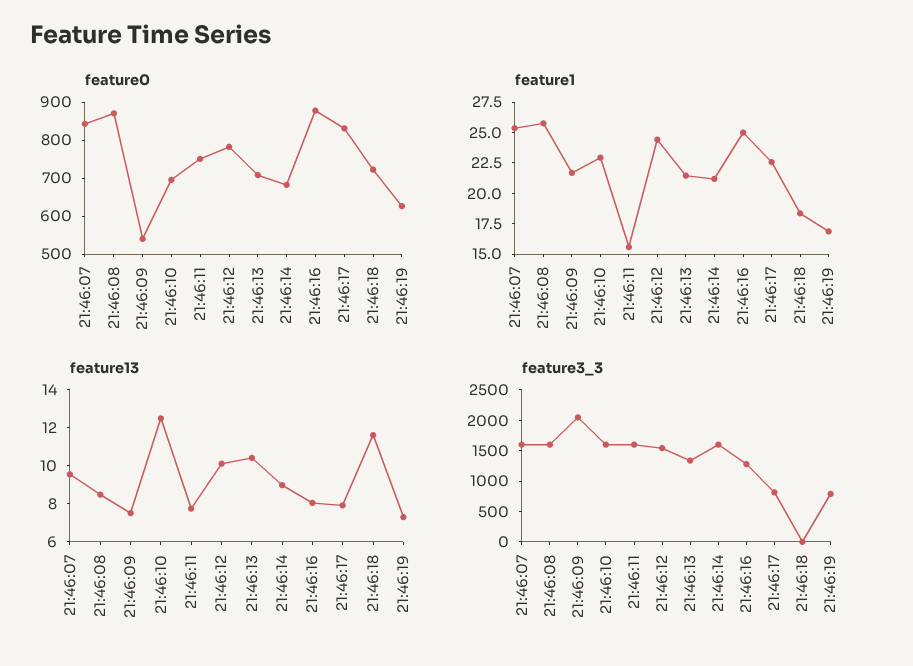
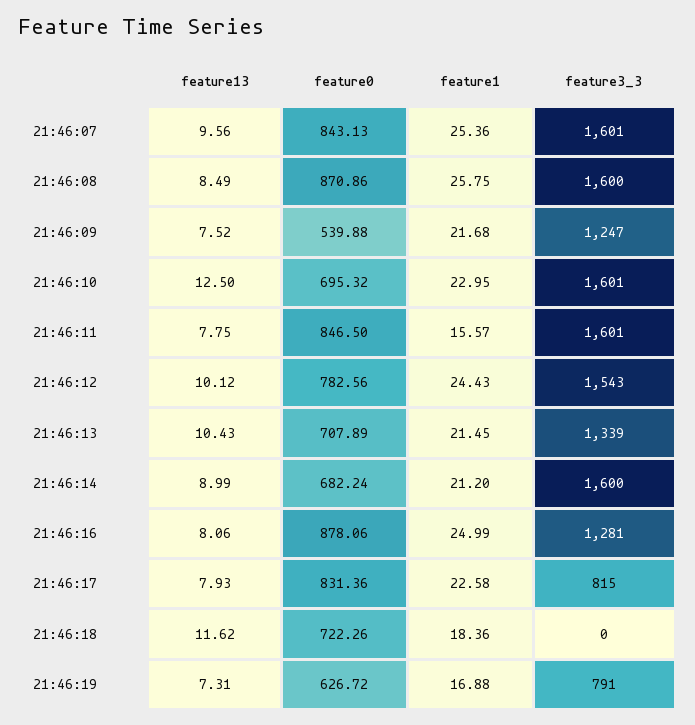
feature0, 21:46:11: 750 -> 846.5
feature3_3, 21:46:09: 2000 -> 1247

